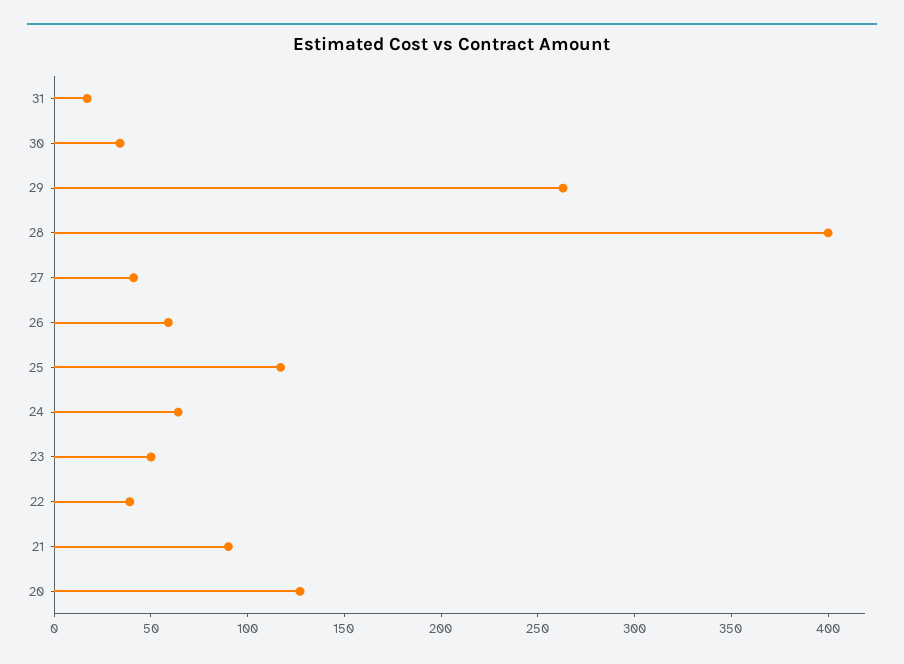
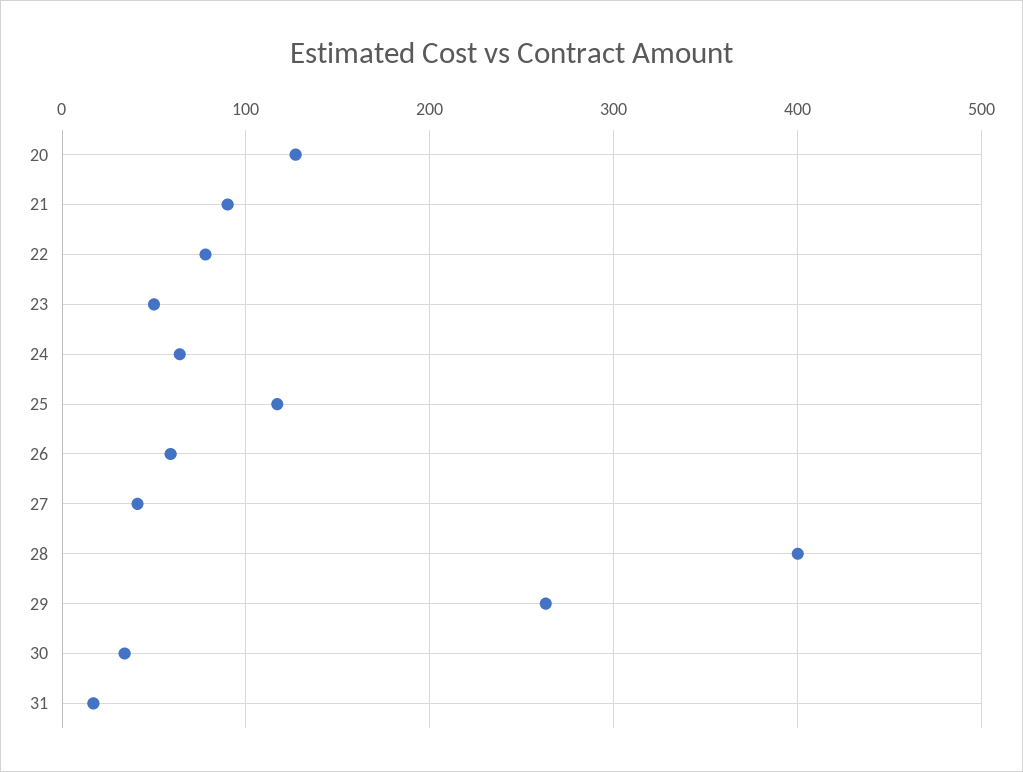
22: 40 -> 80

